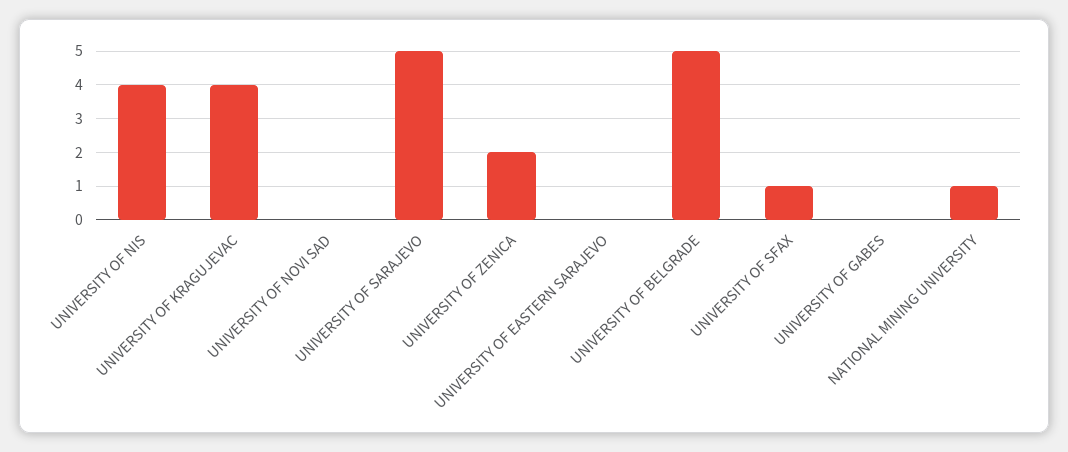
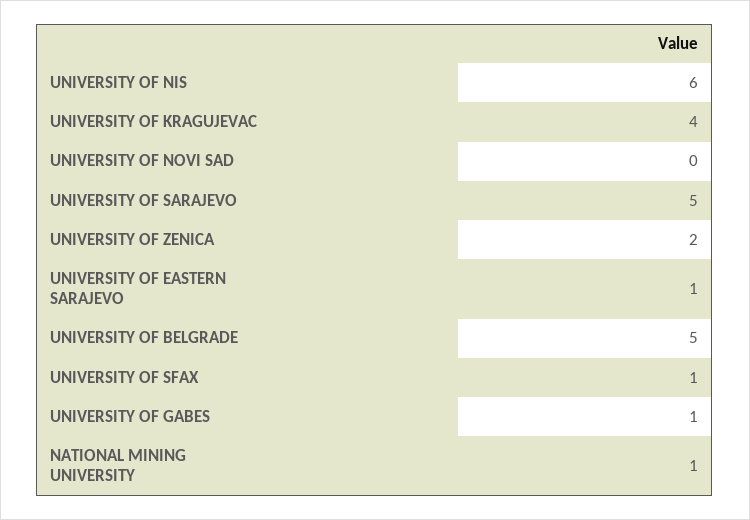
UNIVERSITY OF NIS: 4 -> 6
UNIVERSITY OF EASTERN SARAJEVO: 0 -> 1
UNIVERSITY OF GABES: 0 -> 1

